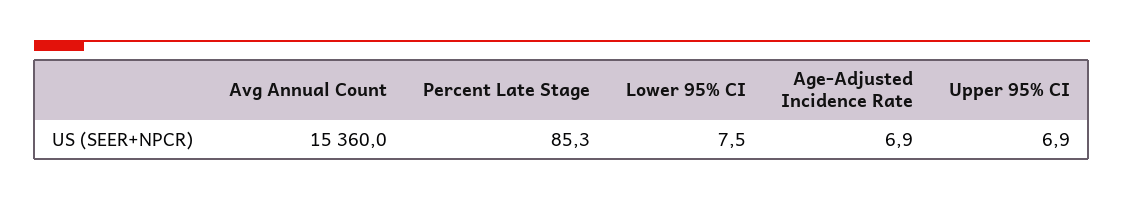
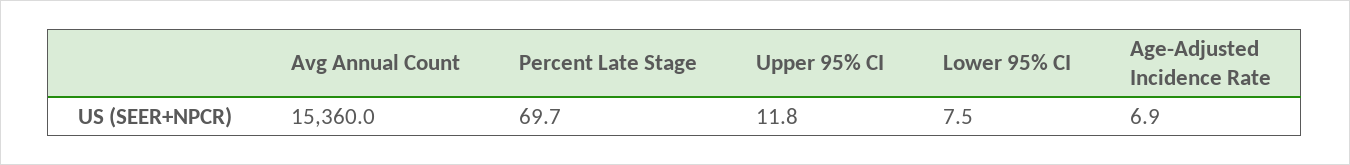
Percent Late Stage: 85.3 -> 69.7
Upper 95% CI: 6.9 -> 11.8

